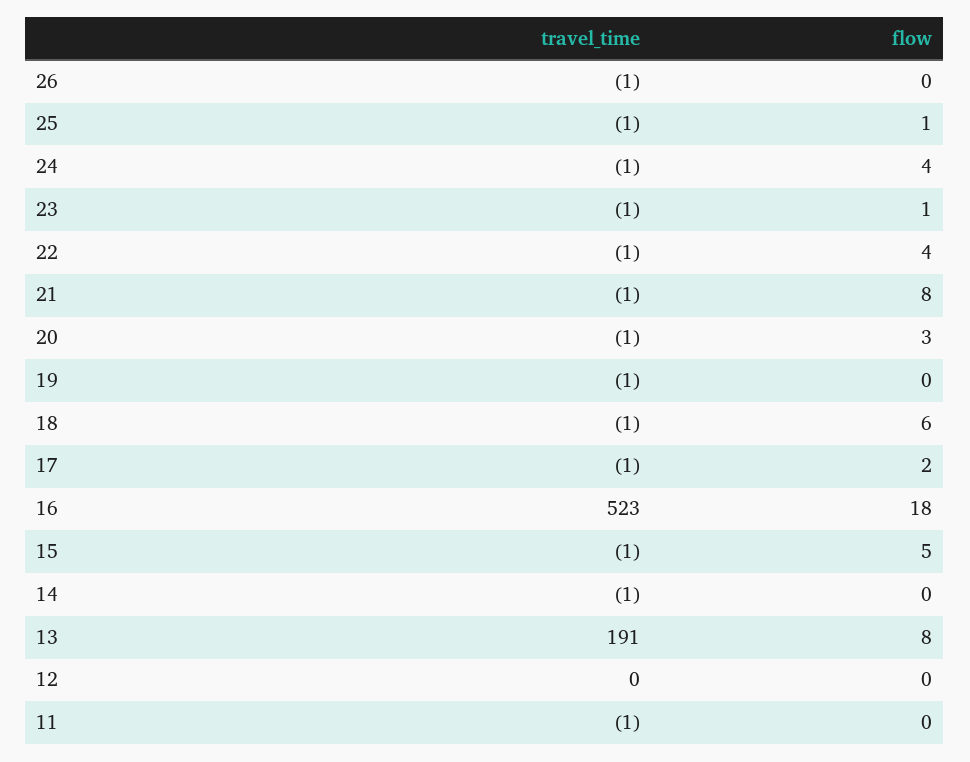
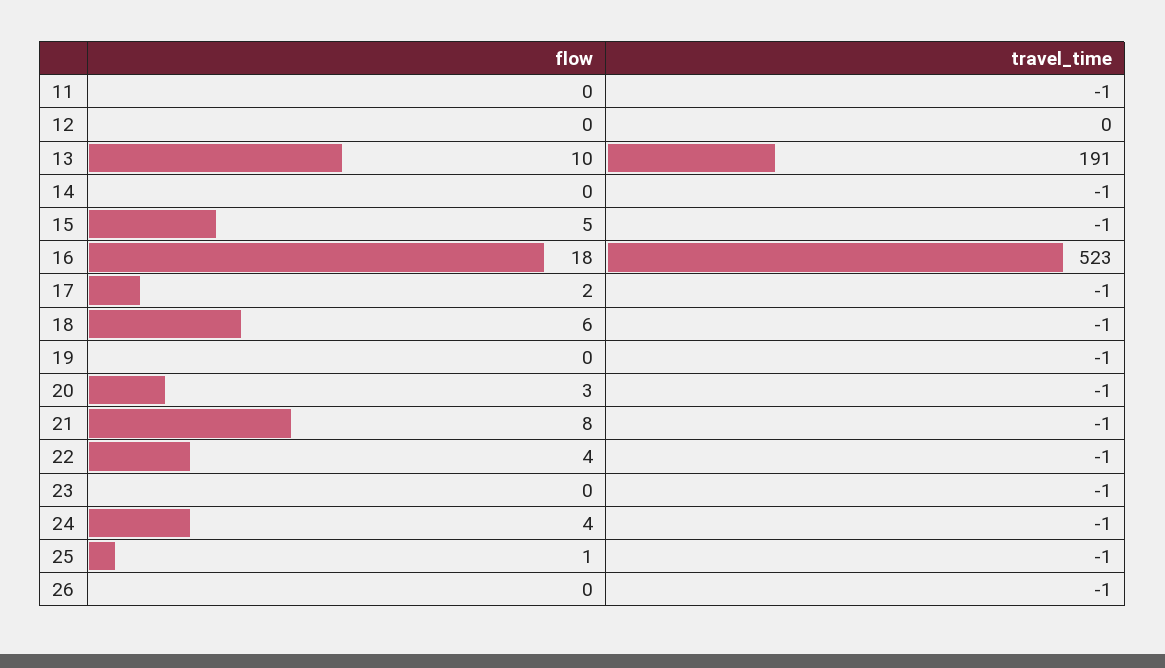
flow, 23: 1 -> 0
flow, 13: 8 -> 10

